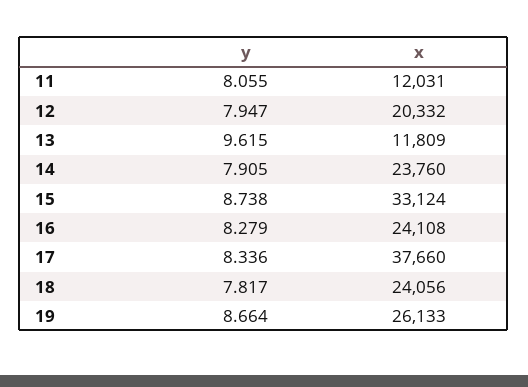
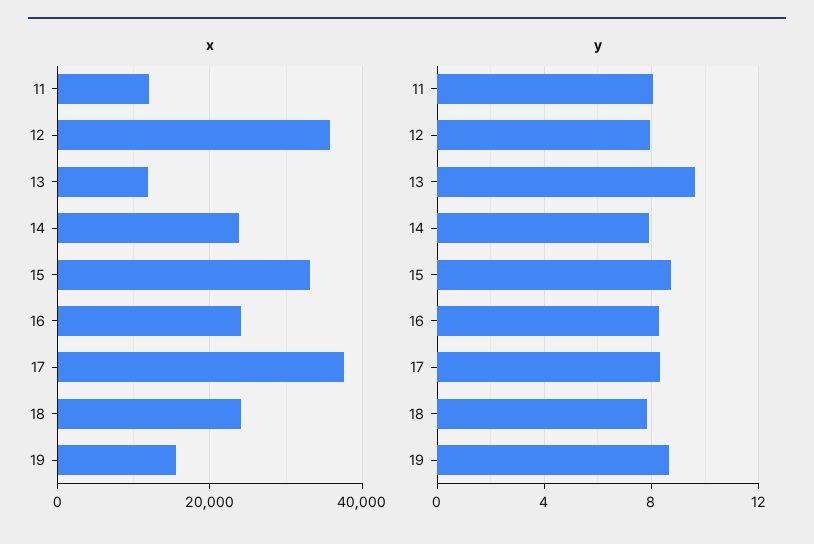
x, 12: 20332 -> 36000
x, 19: 26133 -> 16000

